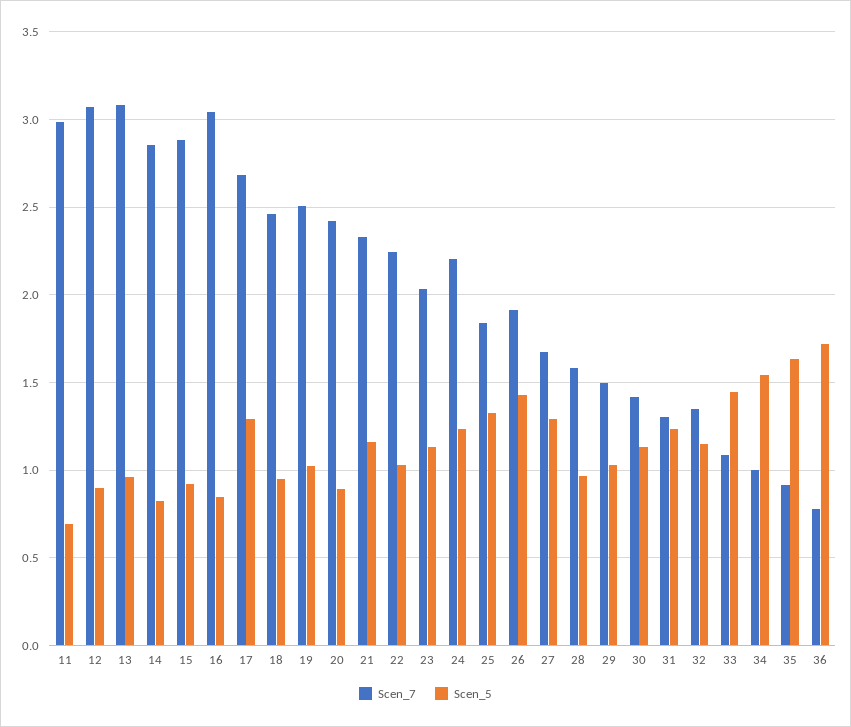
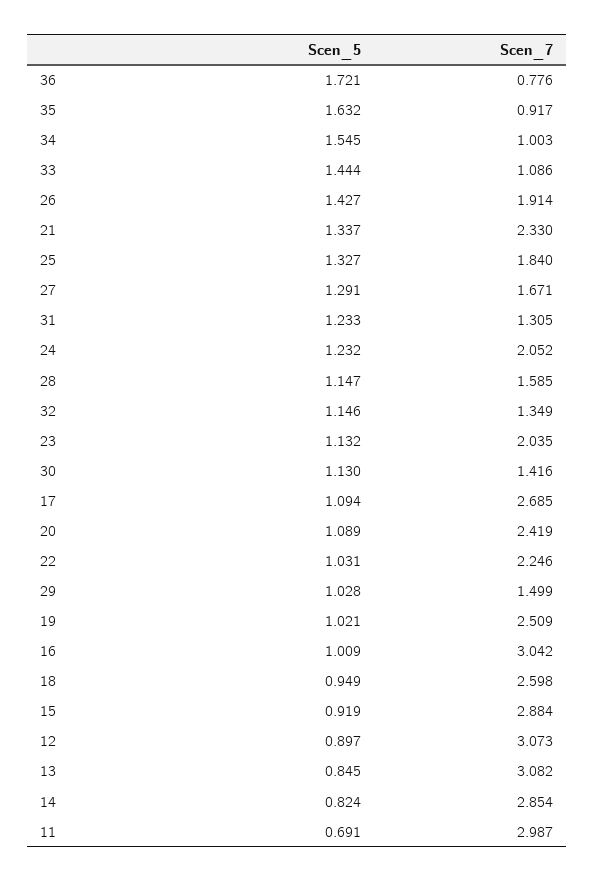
Scen_5, 13: 0.95 -> 0.845
Scen_5, 16: 0.85 -> 1.009
Scen_5, 17: 1.3 -> 1.094
Scen_7, 18: 2.45 -> 2.598
Scen_5, 20: 0.9 -> 1.089
Scen_5, 21: 1.15 -> 1.337
Scen_7, 24: 2.2 -> 2.052
Scen_5, 28: 0.95 -> 1.147

